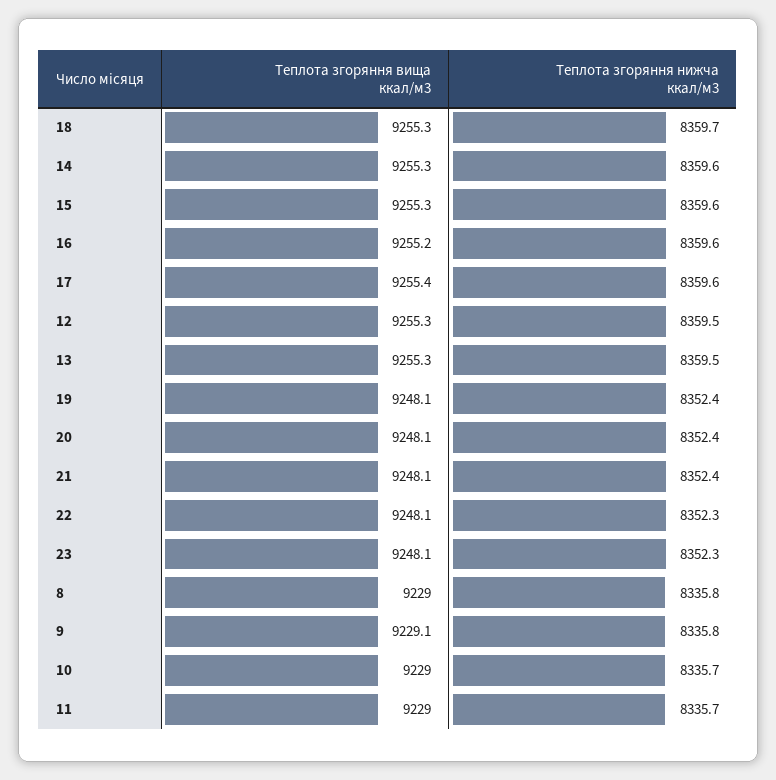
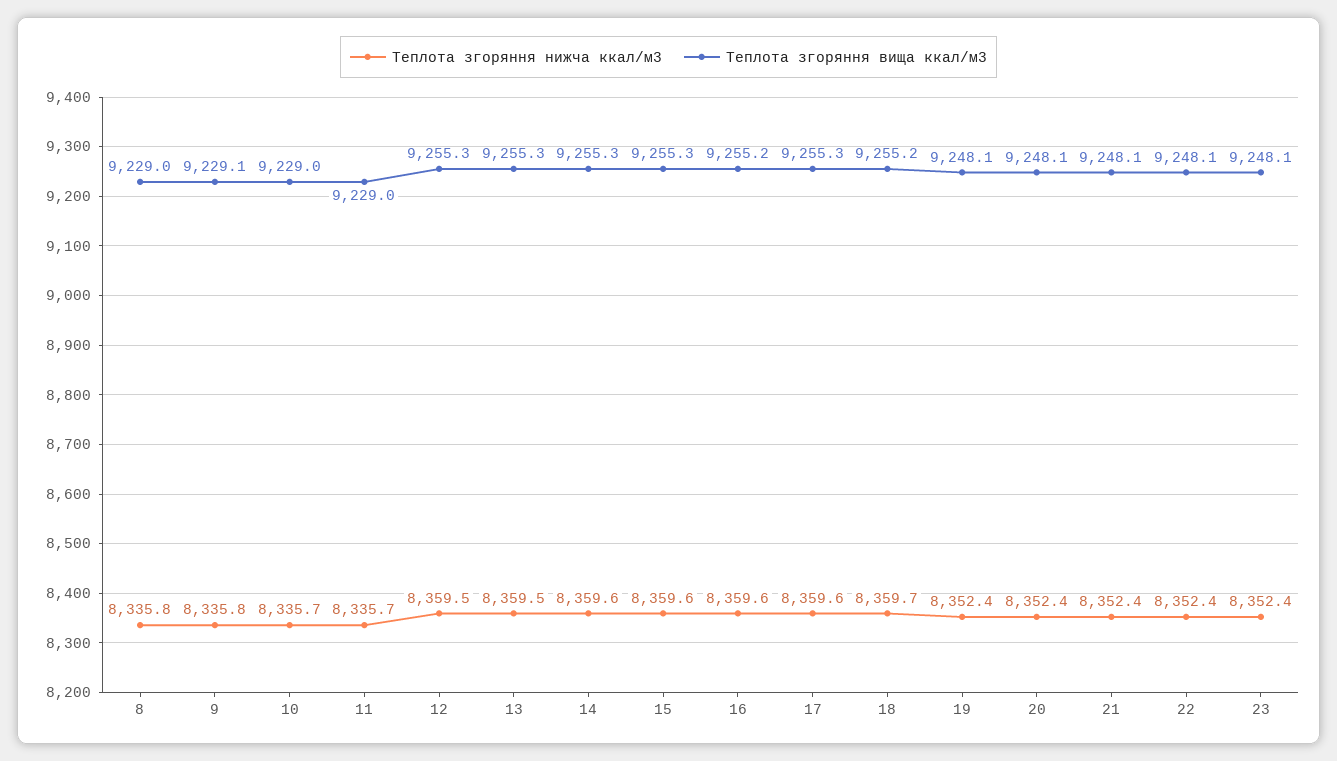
Теплота згоряння вища ккал/м3, 18: 9255.3 -> 9255.2
Теплота згоряння вища ккал/м3, 17: 9255.4 -> 9255.3
Теплота згоряння нижча ккал/м3, 22: 8352.3 -> 8352.4
Теплота згоряння нижча ккал/м3, 23: 8352.3 -> 8352.4

